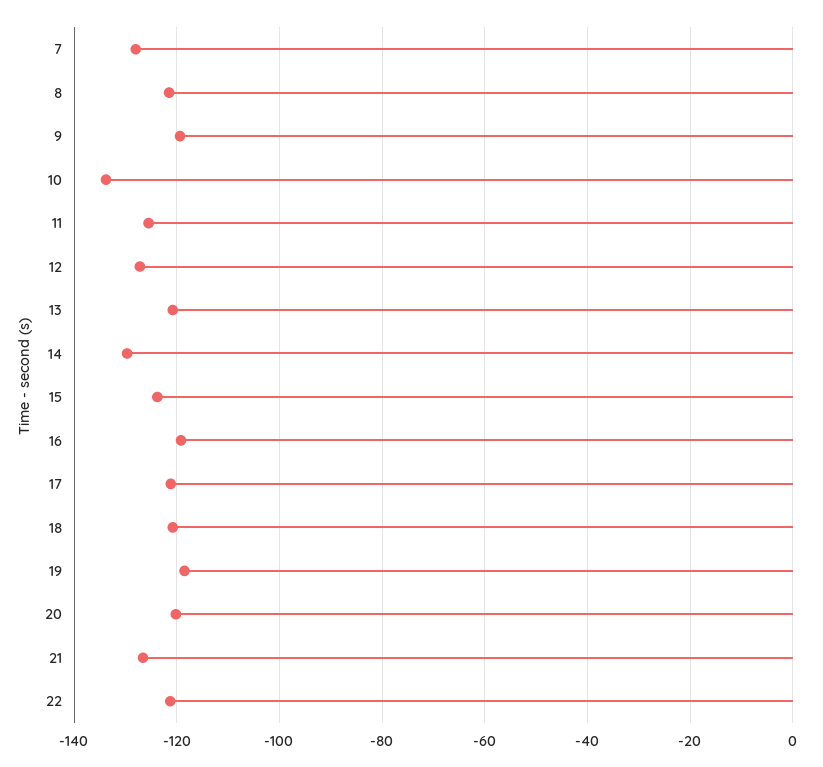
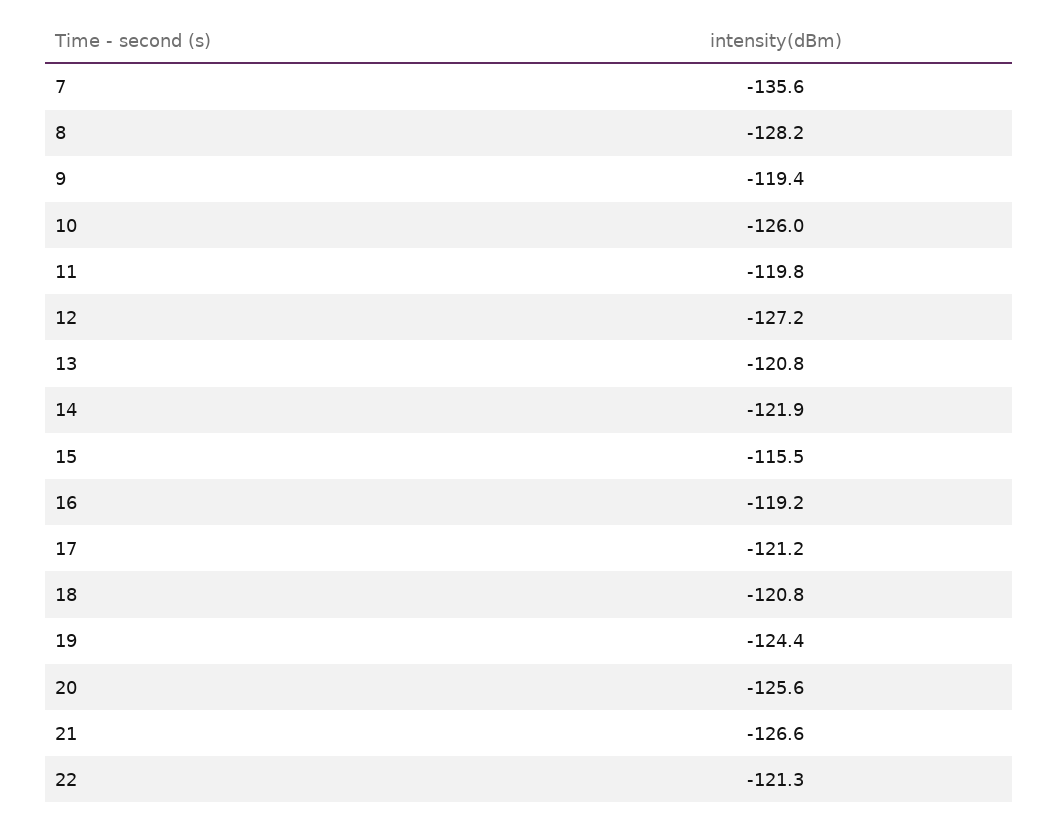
7: -128 -> -135.6
8: -122 -> -128.2
10: -134 -> -126
11: -126 -> -119.8
14: -130 -> -121.9
15: -124 -> -115.5
19: -118 -> -124.4
20: -120 -> -125.6

